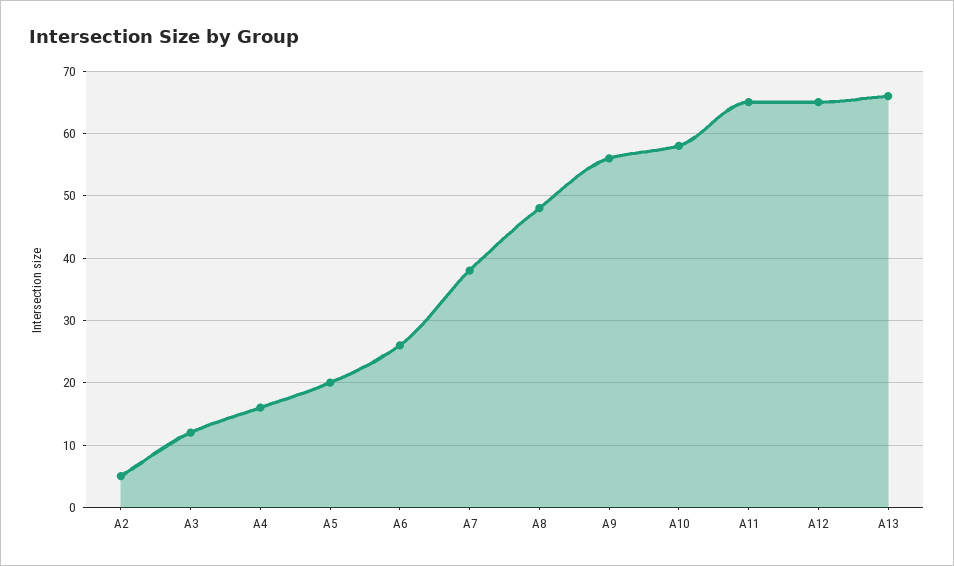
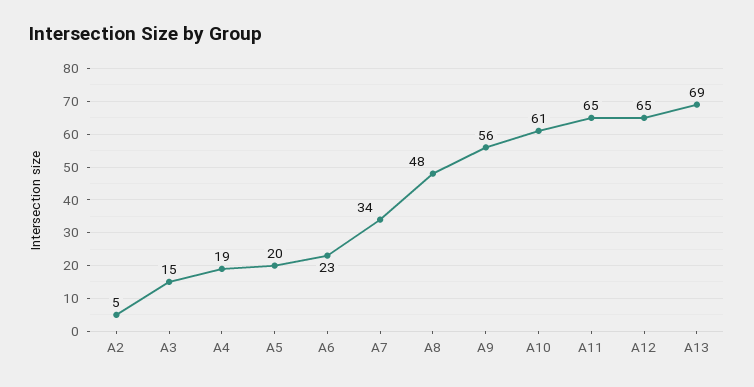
A3: 12 -> 15
A4: 16 -> 19
A6: 26 -> 23
A7: 38 -> 34
A10: 58 -> 61
A13: 66 -> 69

